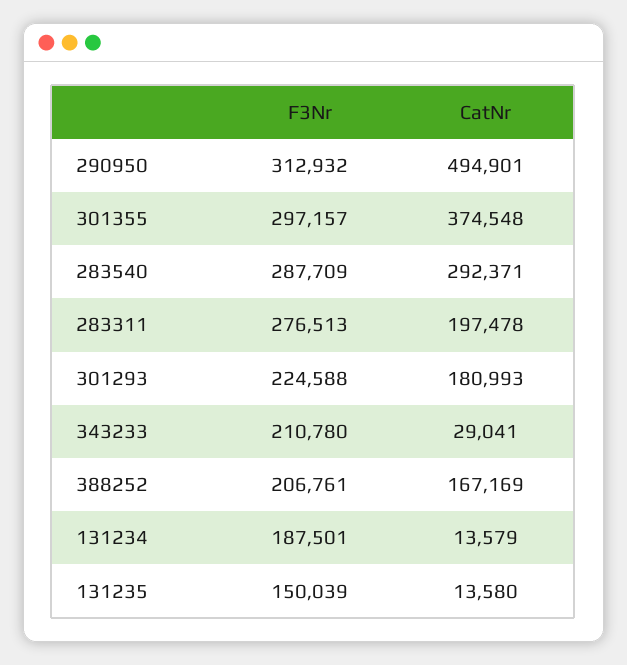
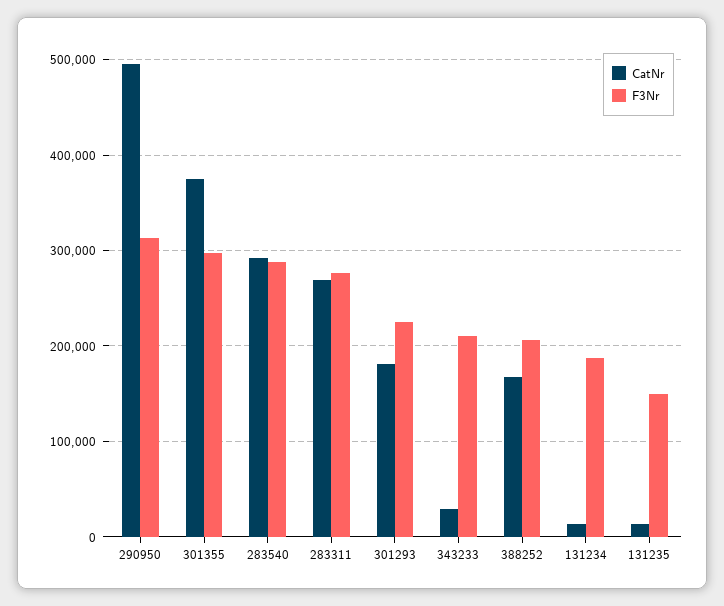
CatNr, 283311: 197478 -> 270000

